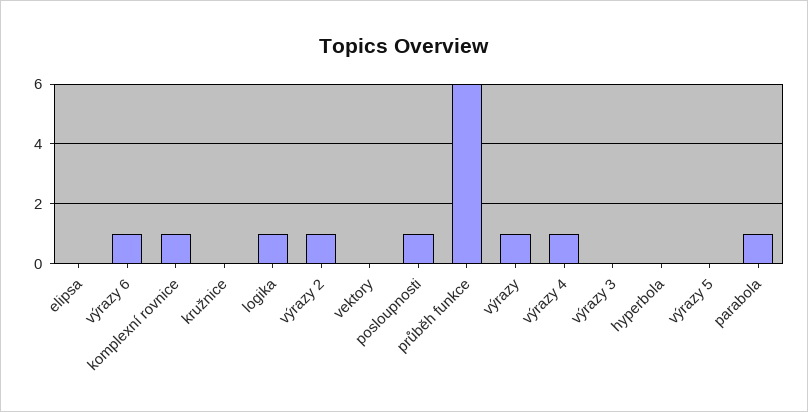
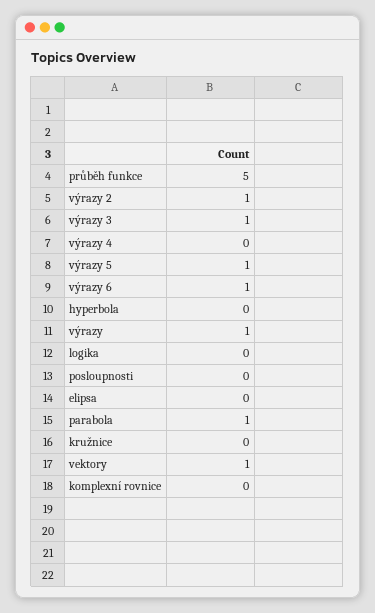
komplexní rovnice: 1 -> 0
logika: 1 -> 0
vektory: 0 -> 1
posloupnosti: 1 -> 0
průběh funkce: 6 -> 5
výrazy 4: 1 -> 0
výrazy 3: 0 -> 1
výrazy 5: 0 -> 1

